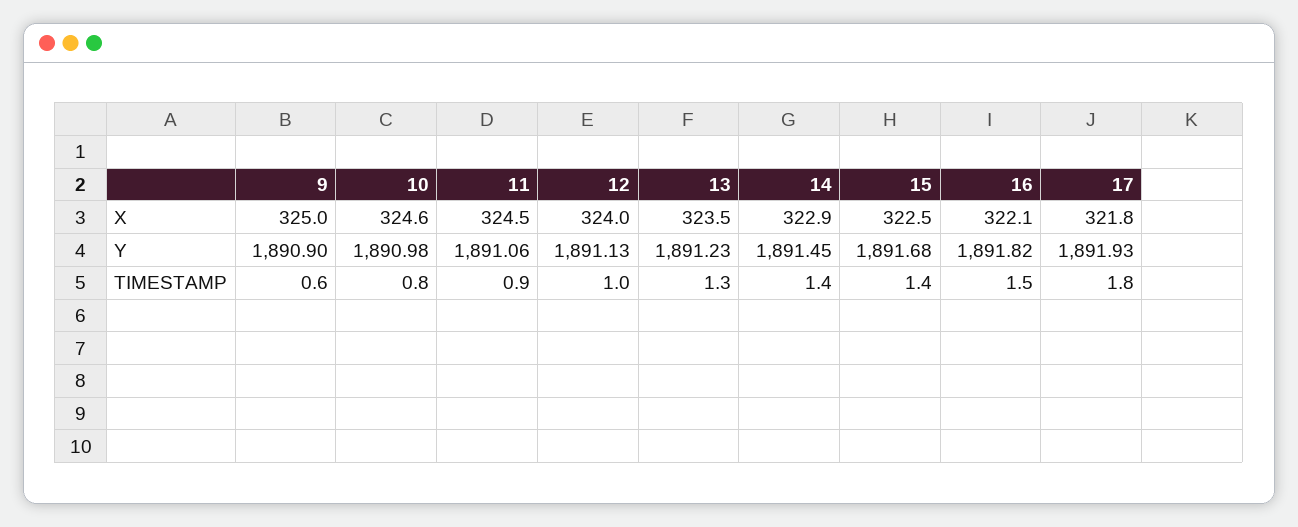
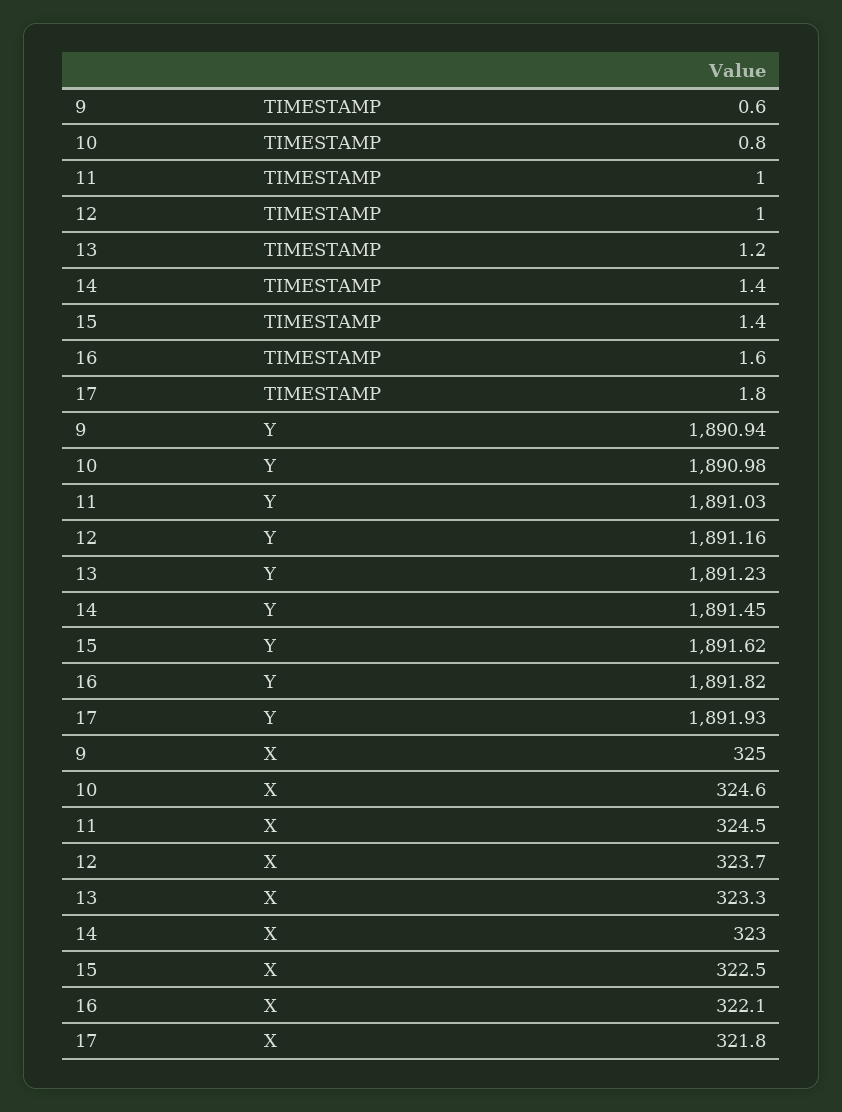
12, X: 324 -> 323.7
13, X: 323.5 -> 323.3
14, X: 322.9 -> 323
9, Y: 1890.9 -> 1890.94
11, Y: 1891.06 -> 1891.03
12, Y: 1891.13 -> 1891.16
15, Y: 1891.68 -> 1891.62
11, TIMESTAMP: 0.9 -> 1
13, TIMESTAMP: 1.3 -> 1.2
16, TIMESTAMP: 1.5 -> 1.6

